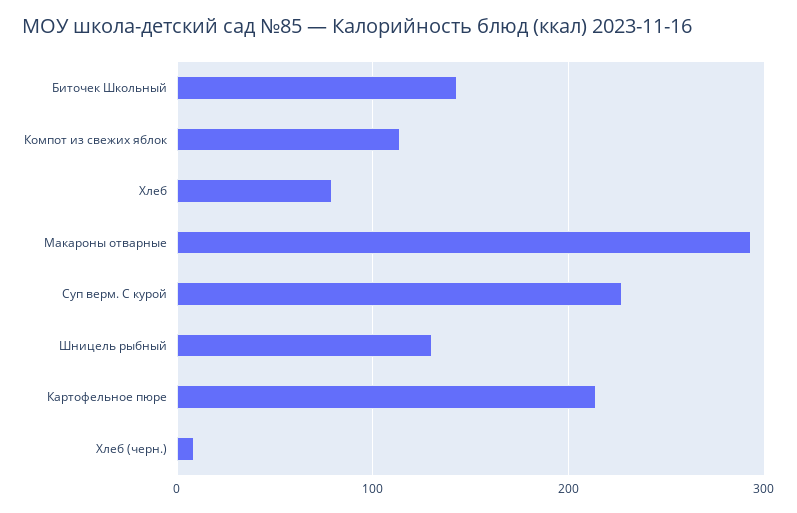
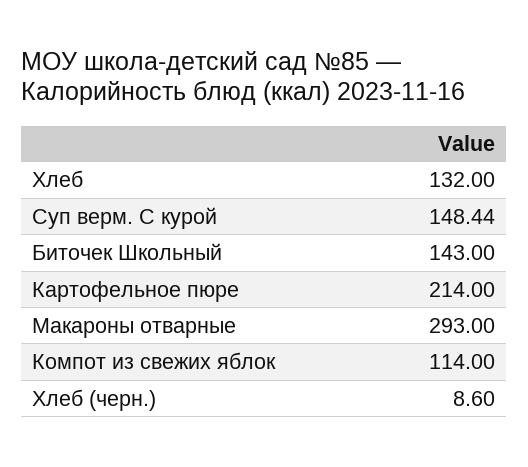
Хлеб: 80 -> 132
Суп верм. С курой: 230 -> 148.44
Шницель рыбный: 130 -> none

